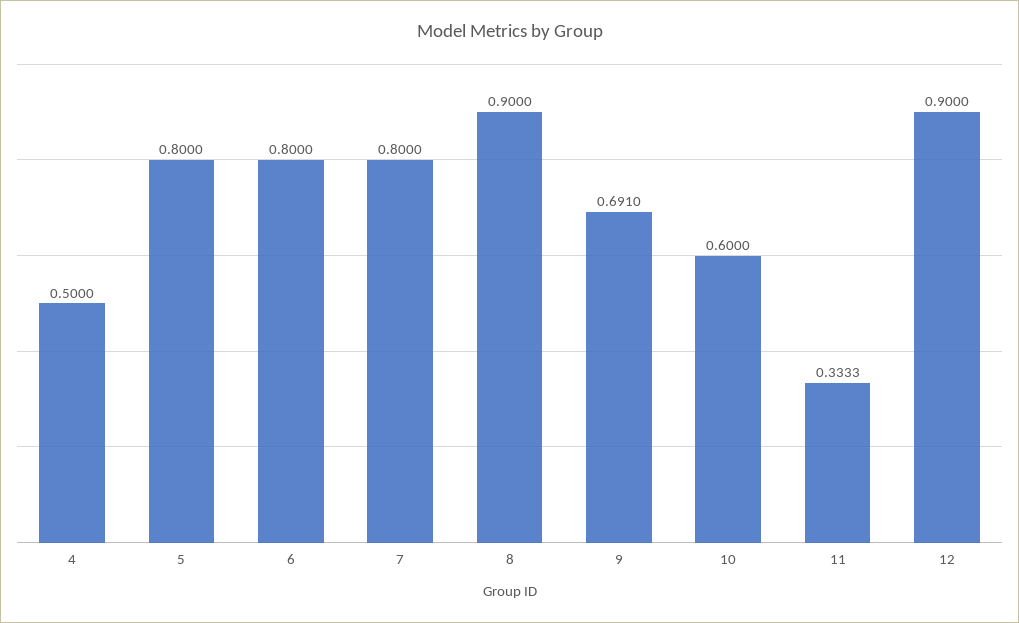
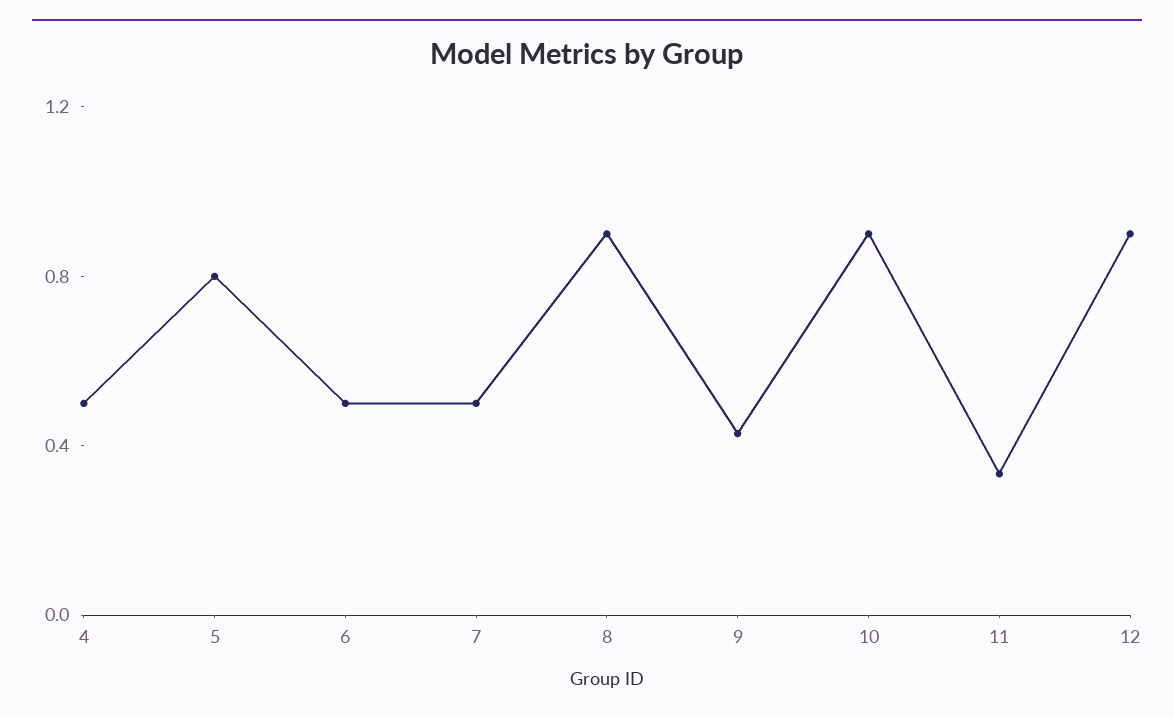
6: 0.8 -> 0.5
7: 0.8 -> 0.5
9: 0.691 -> 0.4
10: 0.6 -> 0.9

